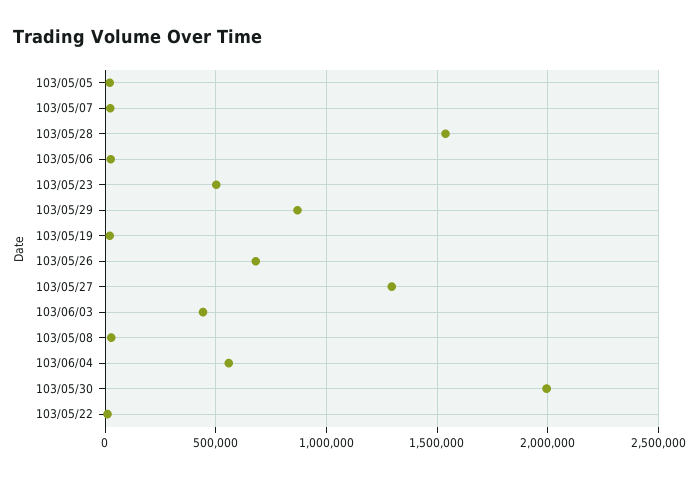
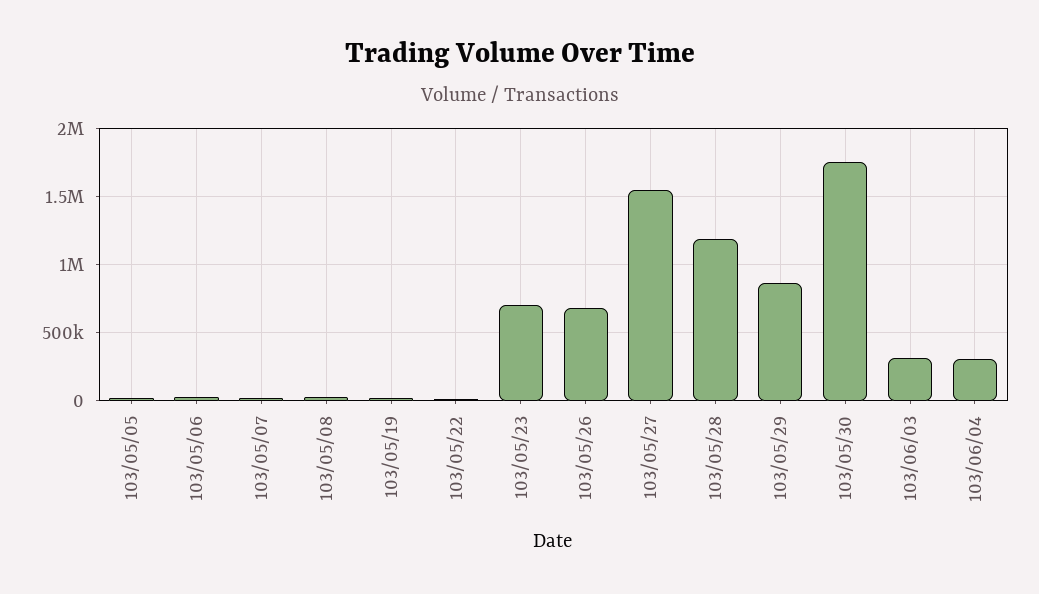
103/05/28: 1550000 -> 1200000
103/05/23: 500000 -> 700000
103/05/27: 1300000 -> 1550000
103/06/03: 450000 -> 300000
103/06/04: 550000 -> 300000
103/05/30: 2000000 -> 1750000

